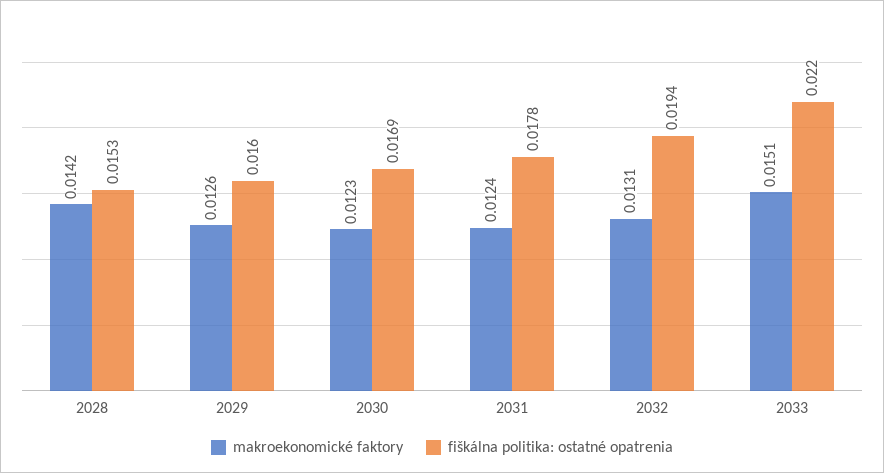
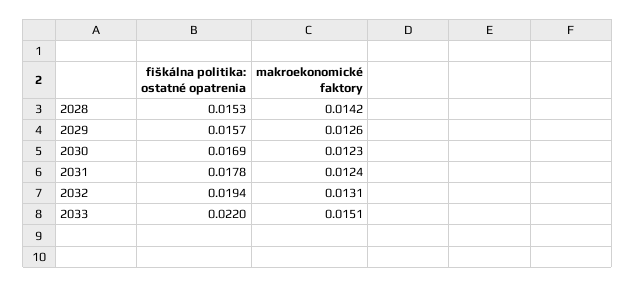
fiškálna politika: ostatné opatrenia, 2029: 0.016 -> 0.0157

